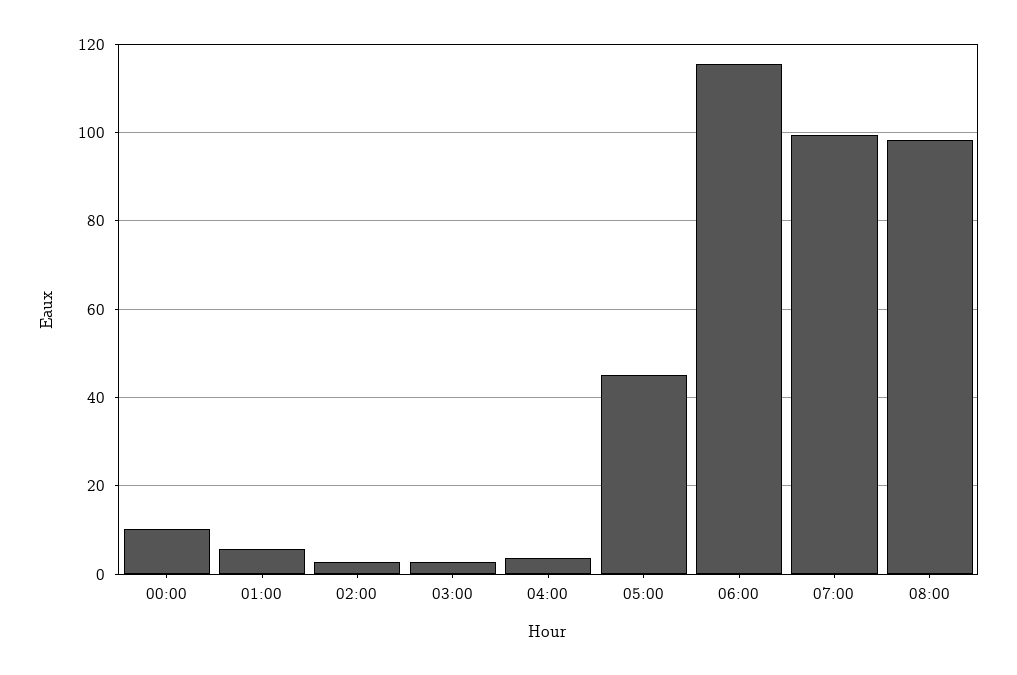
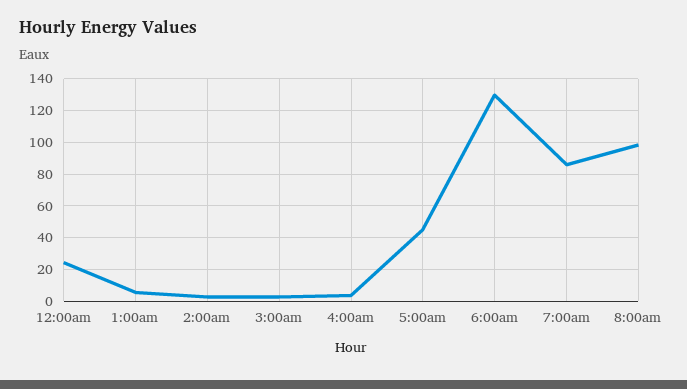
00:00: 10 -> 25
06:00: 116 -> 130
07:00: 100 -> 85

